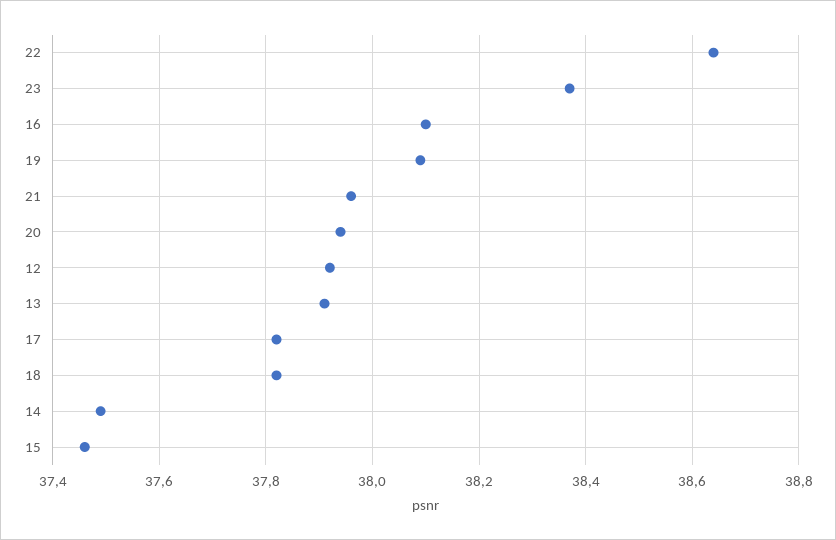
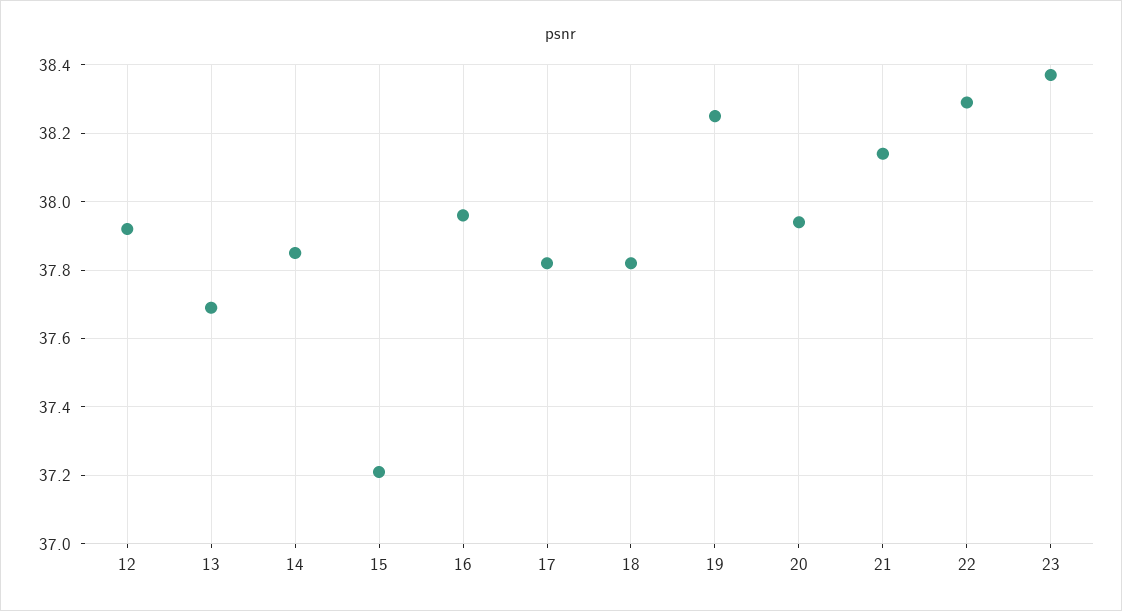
22: 38.65 -> 38.3
16: 38.1 -> 37.95
19: 38.1 -> 38.25
21: 37.95 -> 38.15
13: 37.9 -> 37.7
14: 37.5 -> 37.85
15: 37.45 -> 37.2

